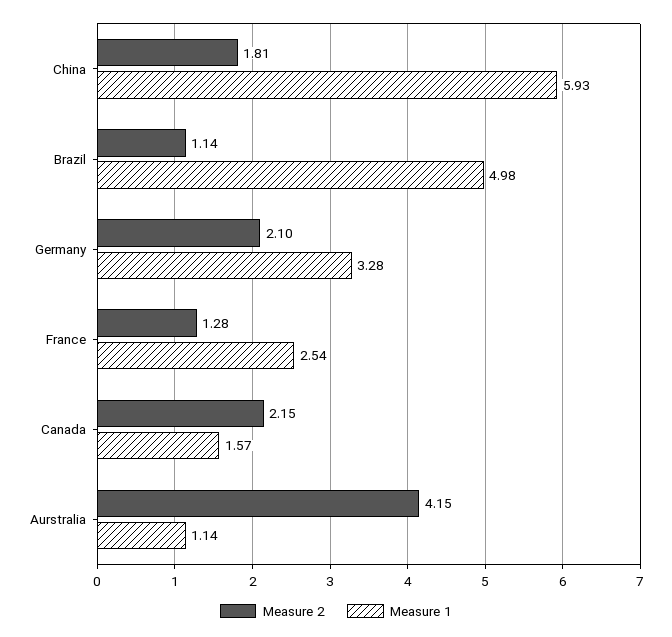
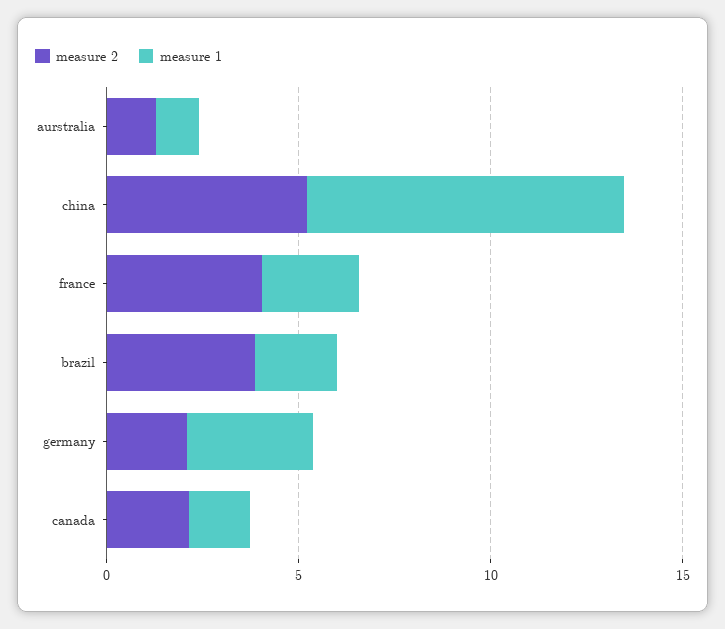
Measure 2, China: 1.81 -> 5
Measure 1, China: 5.93 -> 8
Measure 2, Brazil: 1.14 -> 4
Measure 1, Brazil: 4.98 -> 2
Measure 2, France: 1.28 -> 4
Measure 2, Aurstralia: 4.15 -> 1

